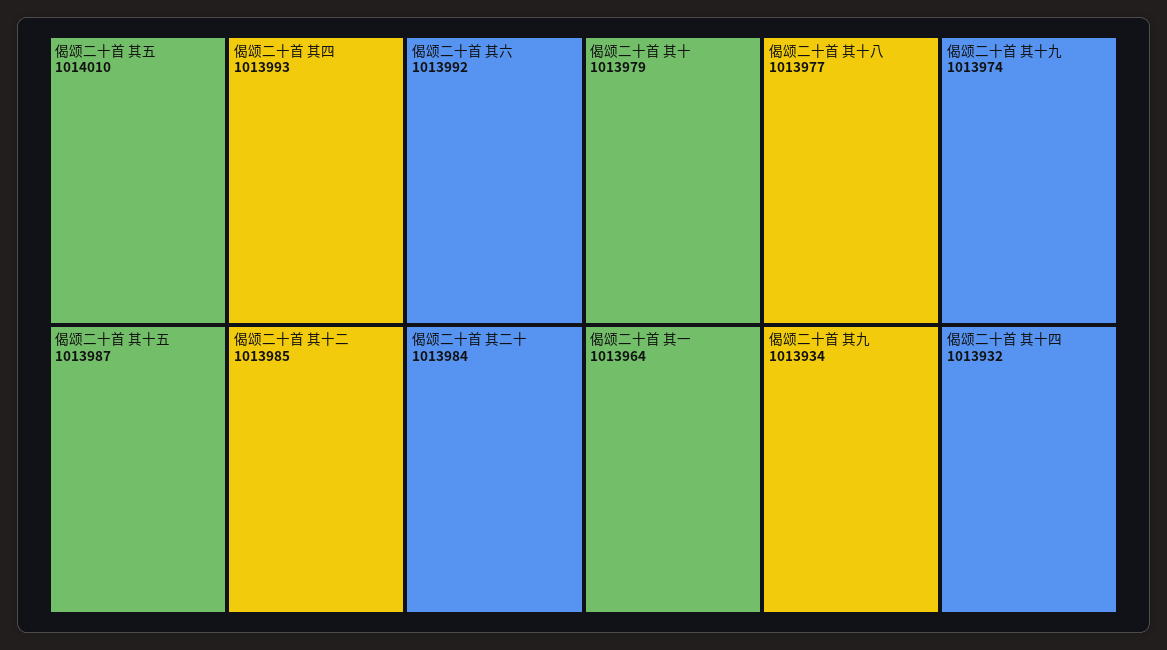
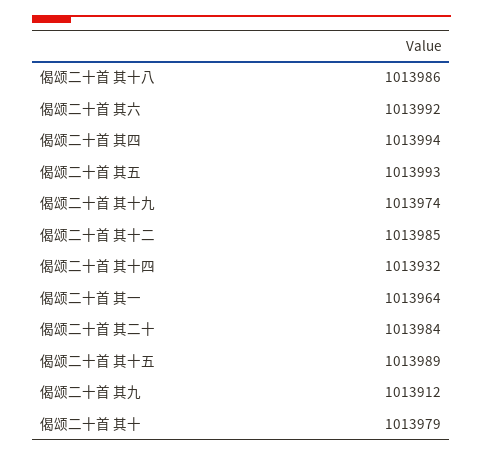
偈颂二十首 其五: 1014010 -> 1013993
偈颂二十首 其四: 1013993 -> 1013994
偈颂二十首 其十五: 1013987 -> 1013989
偈颂二十首 其十八: 1013977 -> 1013986
偈颂二十首 其九: 1013934 -> 1013912

